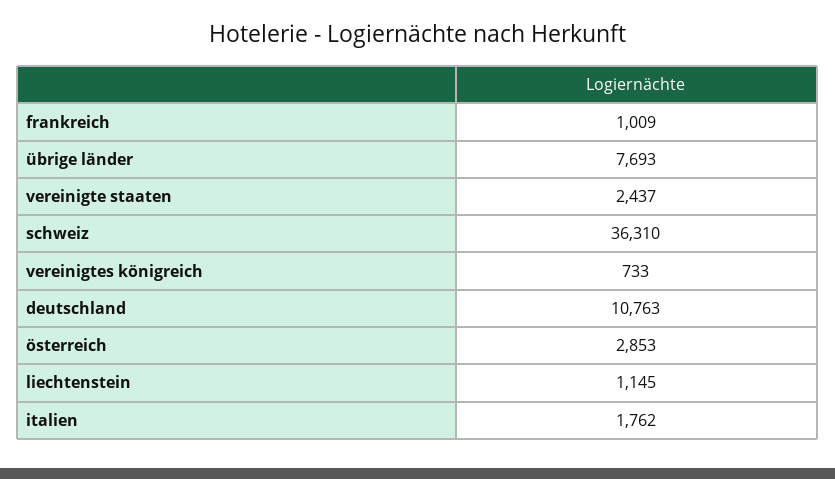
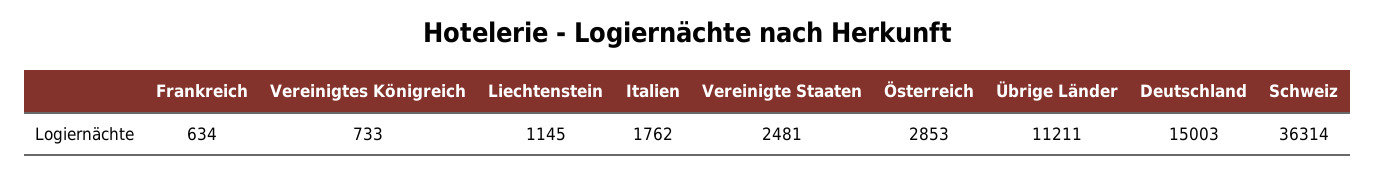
frankreich: 1009 -> 634
übrige länder: 7693 -> 11211
vereinigte staaten: 2437 -> 2481
schweiz: 36310 -> 36314
deutschland: 10763 -> 15003

